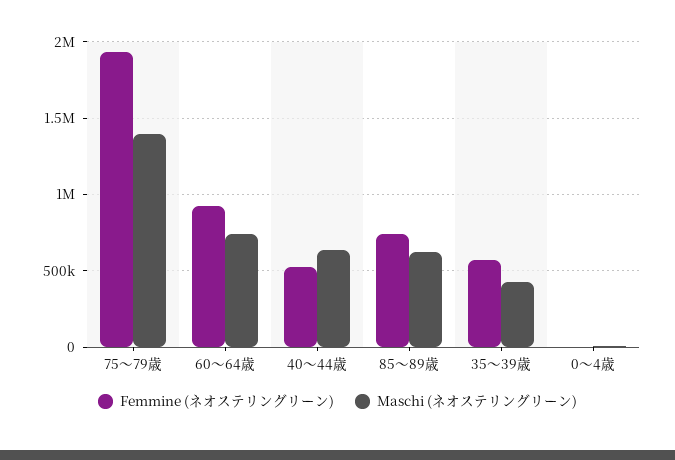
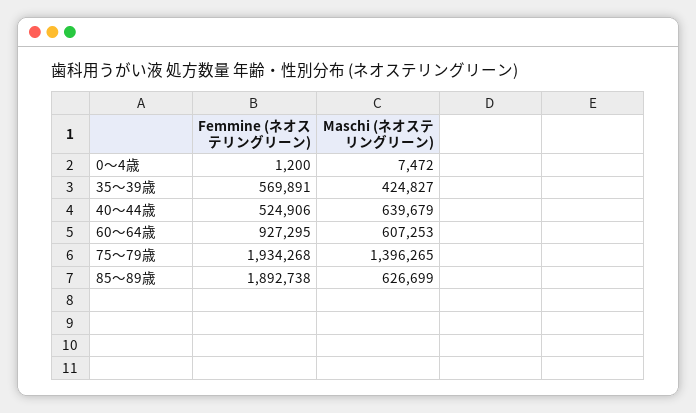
Maschi (ネオステリングリーン), 60～64歳: 750000 -> 607253
Femmine (ネオステリングリーン), 85～89歳: 750000 -> 1892738

